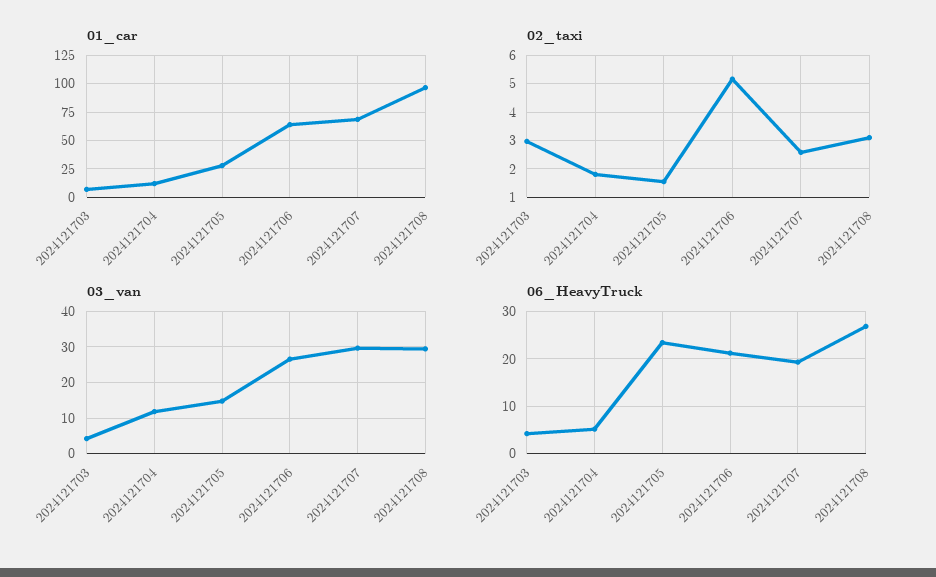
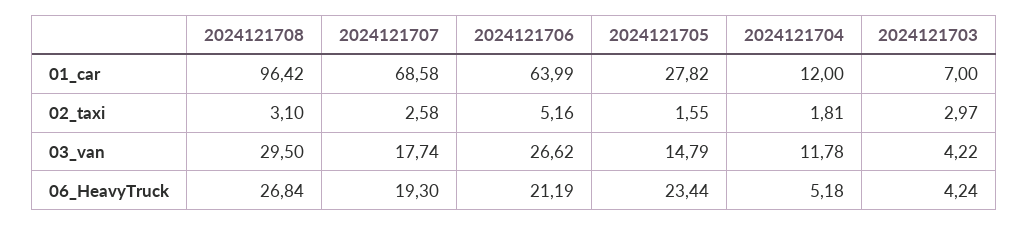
03_van, 2024121707: 30 -> 17.74

